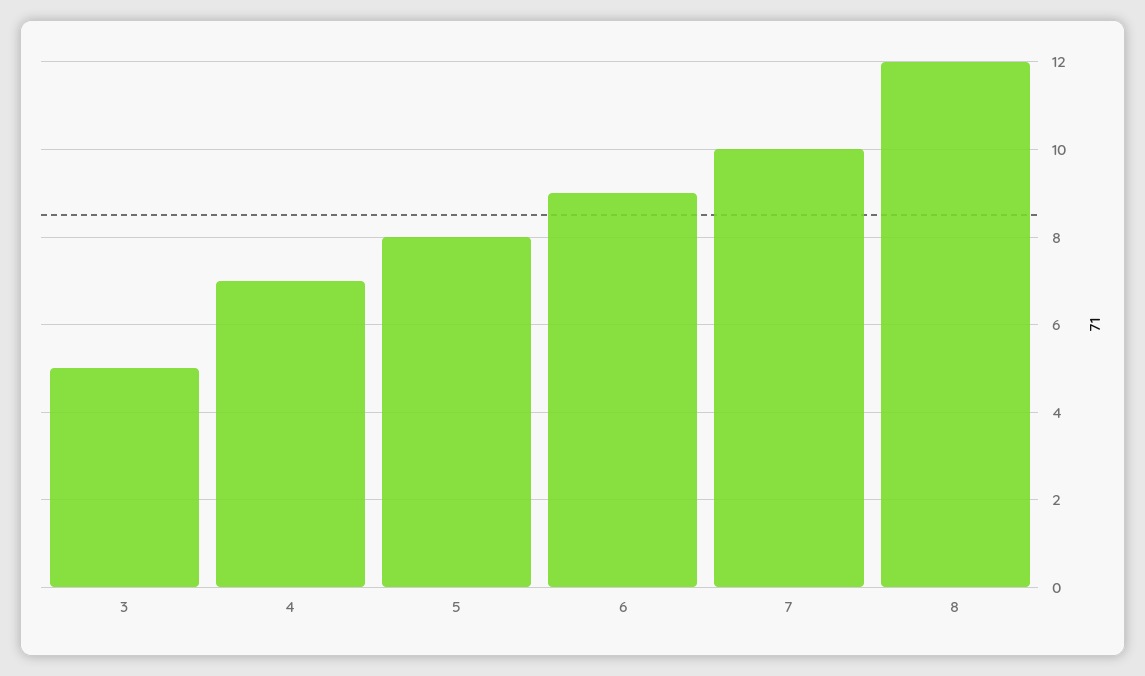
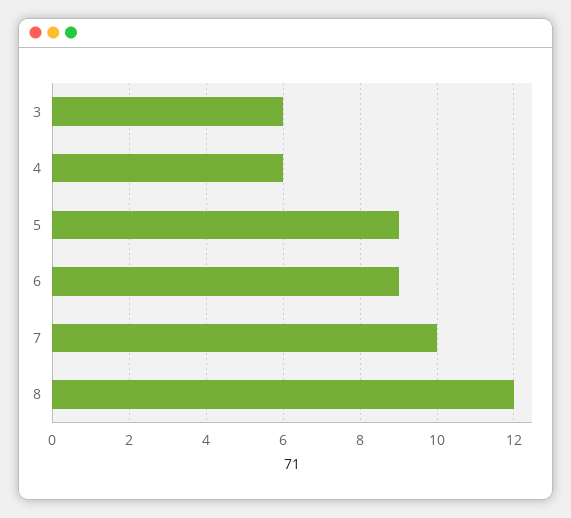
3: 5 -> 6
4: 7 -> 6
5: 8 -> 9

